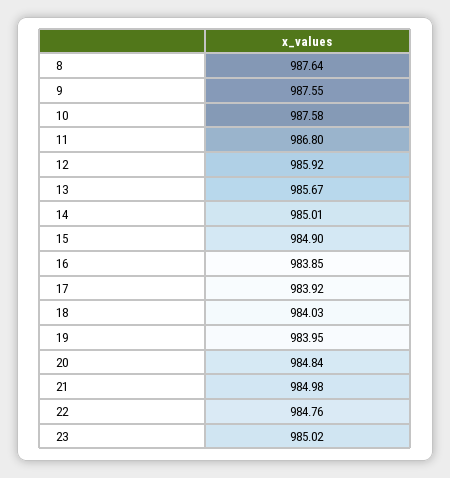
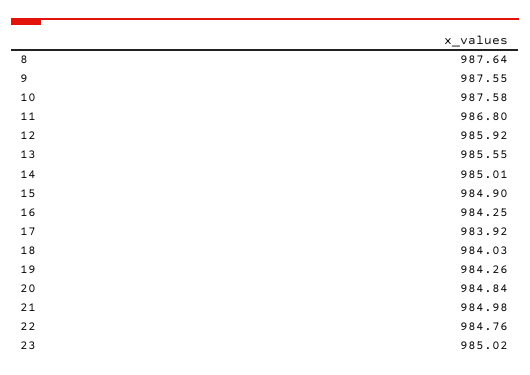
13: 985.67 -> 985.55
16: 983.85 -> 984.25
19: 983.95 -> 984.26

